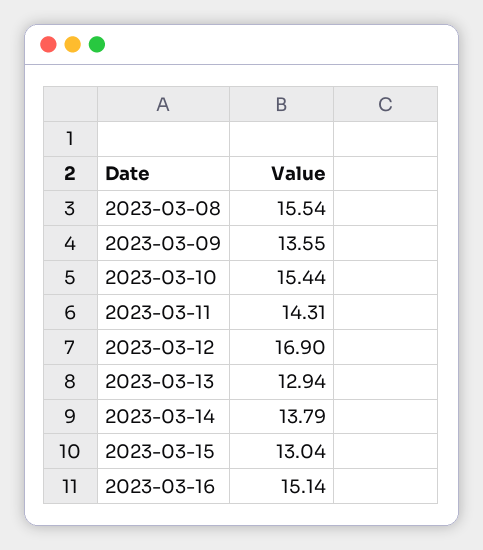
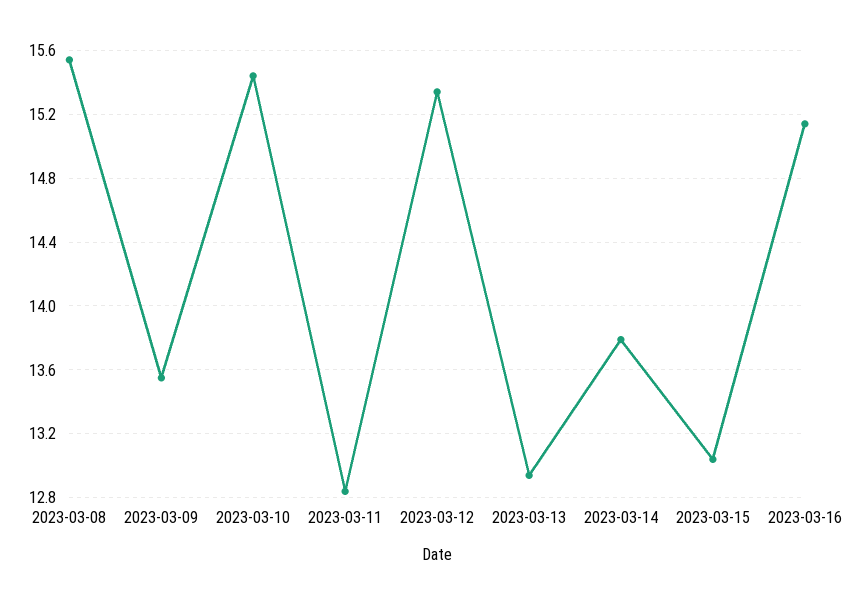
2023-03-11: 14.31 -> 12.85
2023-03-12: 16.9 -> 15.35

